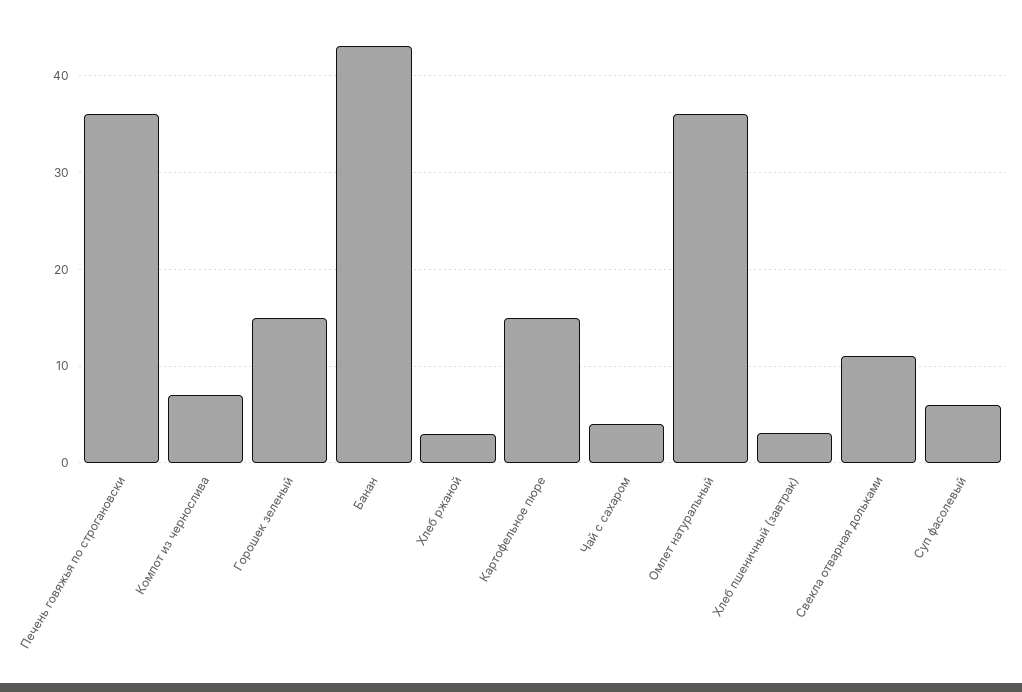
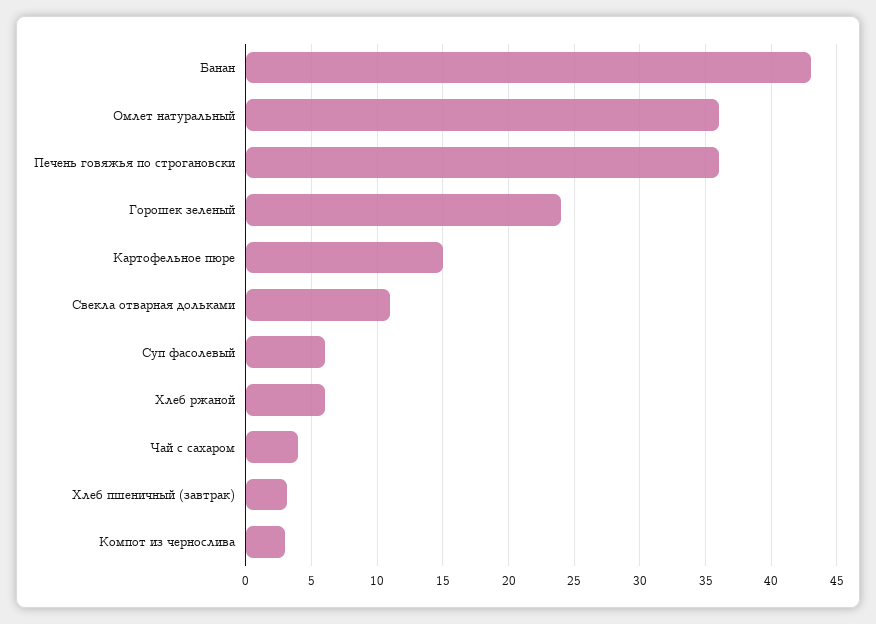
Компот из чернослива: 7 -> 3
Горошек зеленый: 15 -> 24
Хлеб ржаной: 3 -> 6

